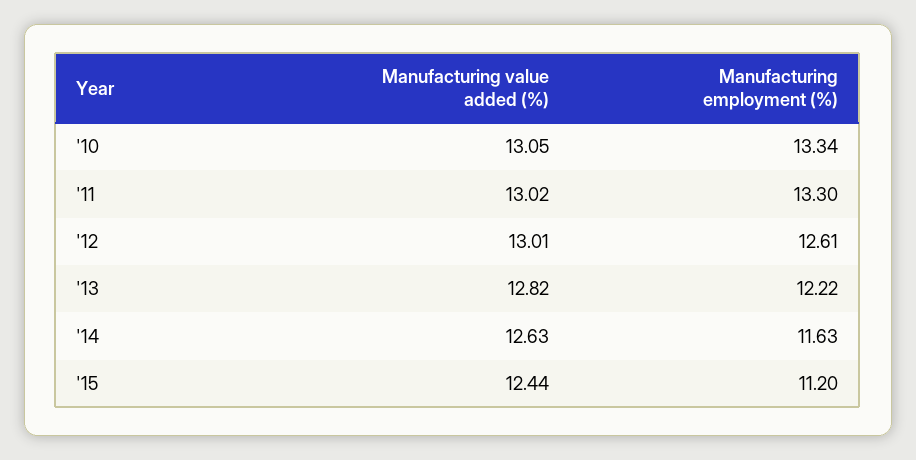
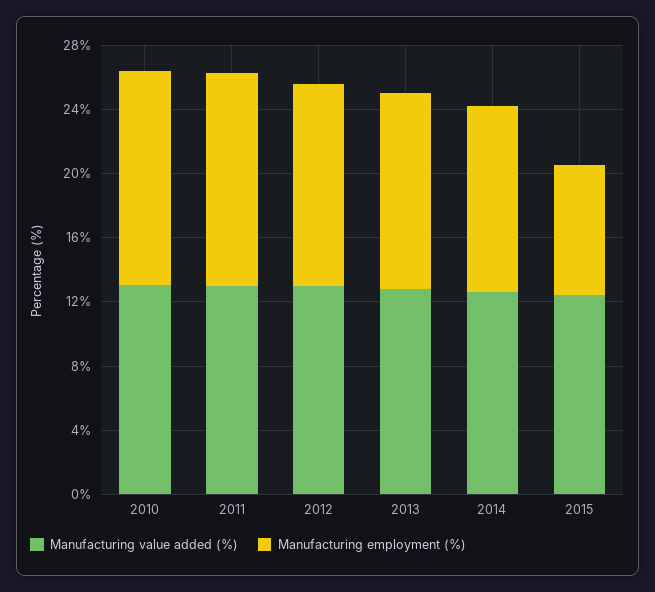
Manufacturing employment (%), '15: 11.2 -> 8

